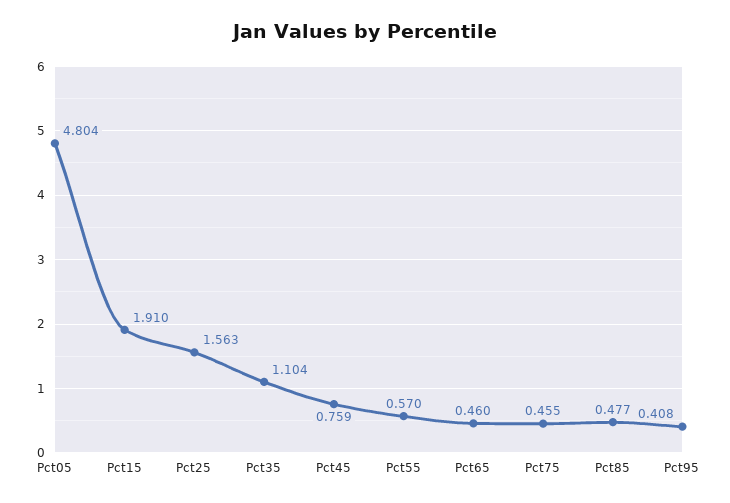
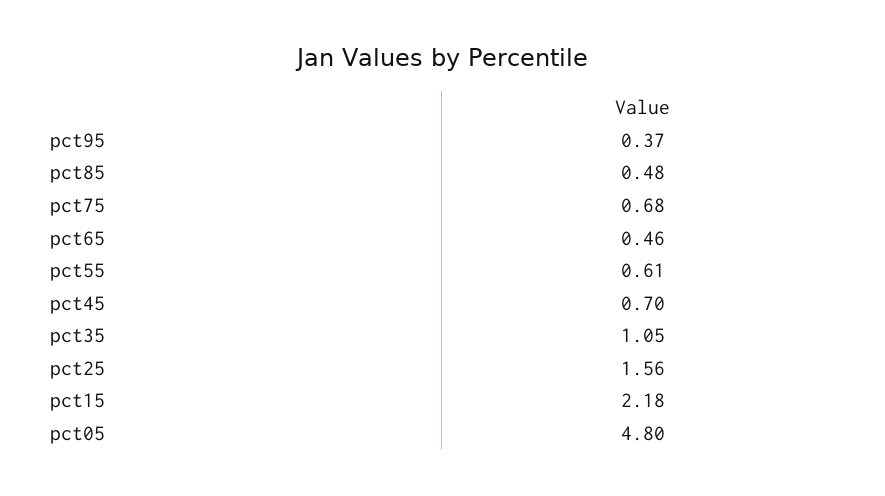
Pct15: 1.91 -> 2.18
Pct35: 1.104 -> 1.05
Pct45: 0.759 -> 0.7
Pct55: 0.57 -> 0.61
Pct75: 0.455 -> 0.68
Pct95: 0.408 -> 0.37

